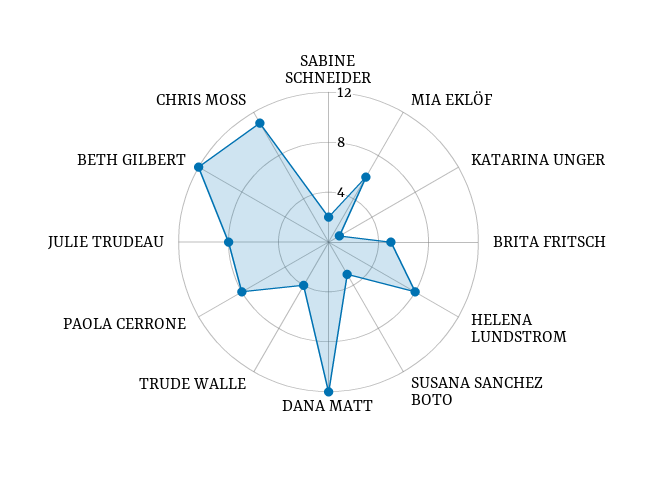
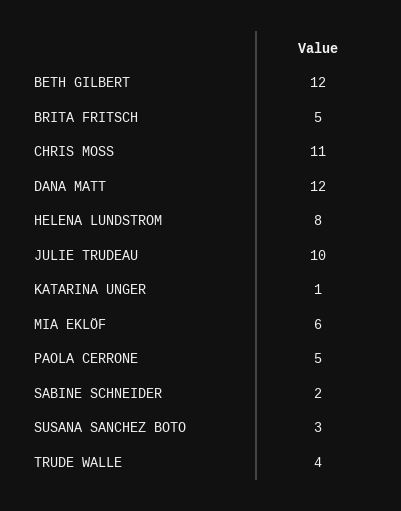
PAOLA CERRONE: 8 -> 5
JULIE TRUDEAU: 8 -> 10

